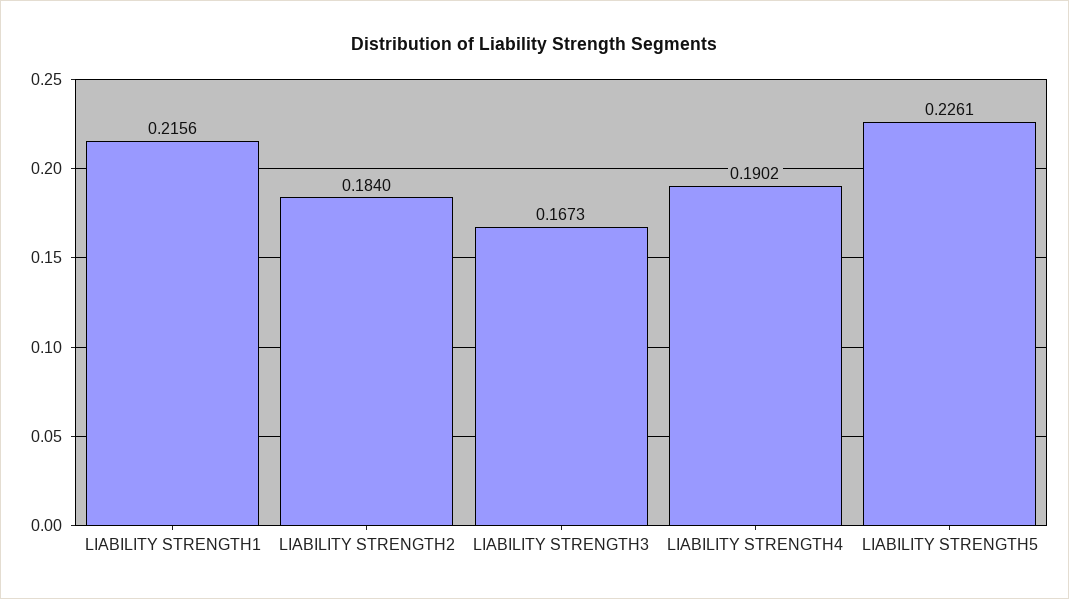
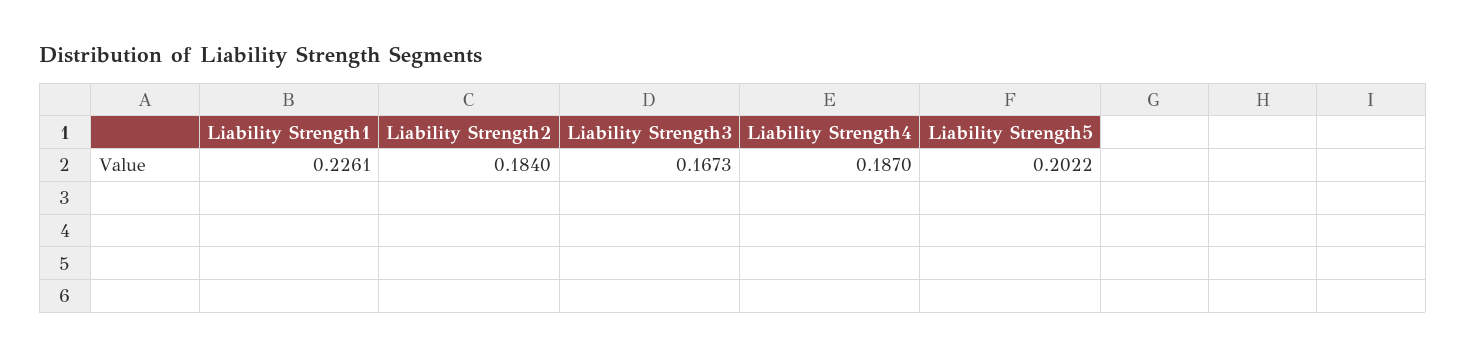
LIABILITY STRENGTH1: 0.2156 -> 0.2261
LIABILITY STRENGTH4: 0.1902 -> 0.187
LIABILITY STRENGTH5: 0.2261 -> 0.2022

